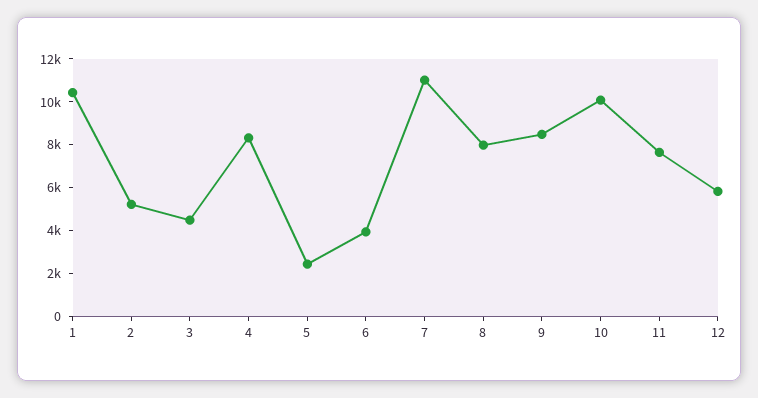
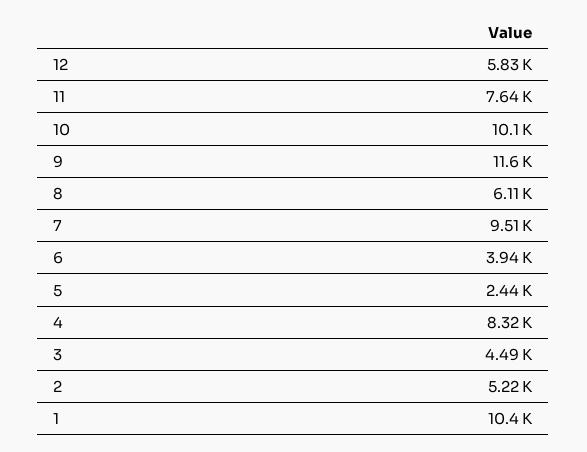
7: 11000 -> 9510
8: 8000 -> 6110
9: 8500 -> 11600

